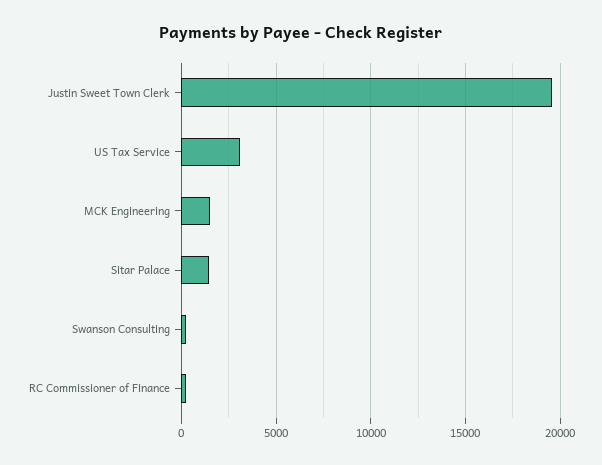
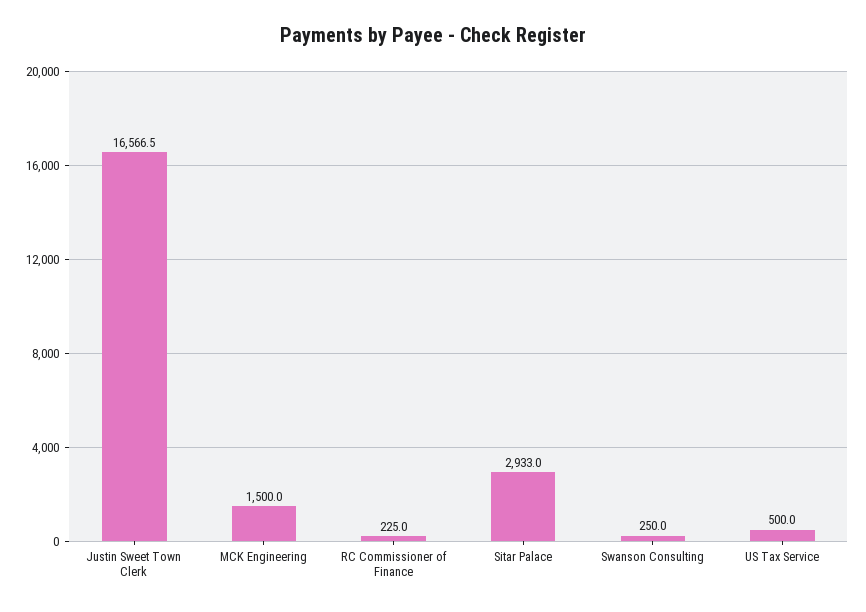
Justin Sweet Town Clerk: 19500 -> 16566.5
US Tax Service: 3000 -> 500
Sitar Palace: 1500 -> 2933

